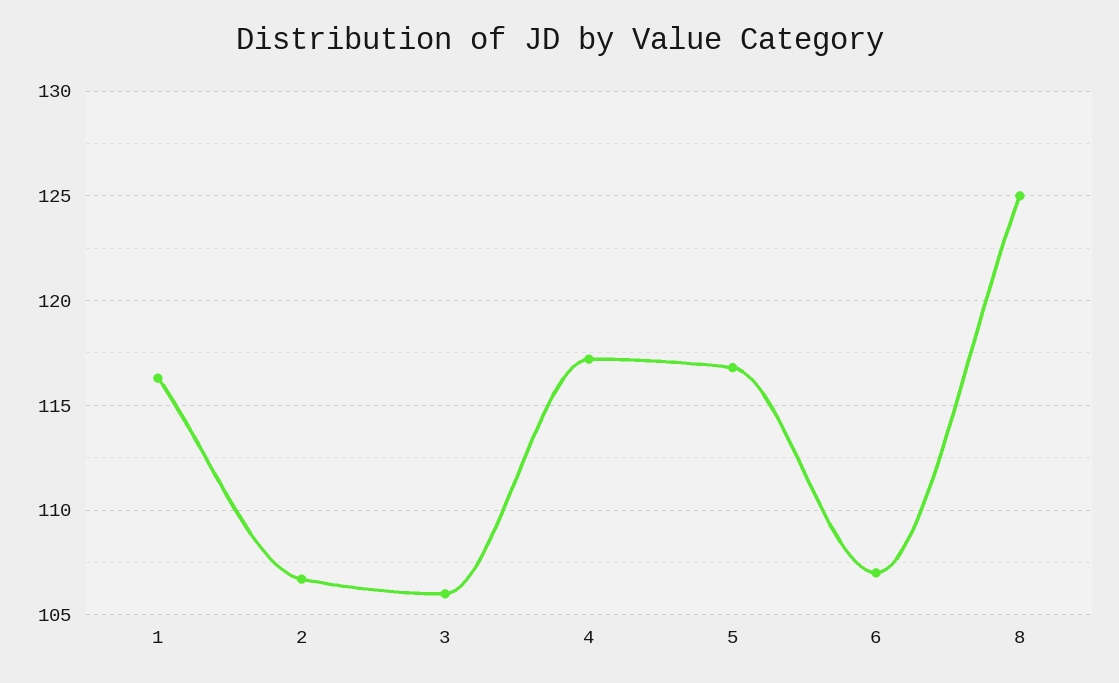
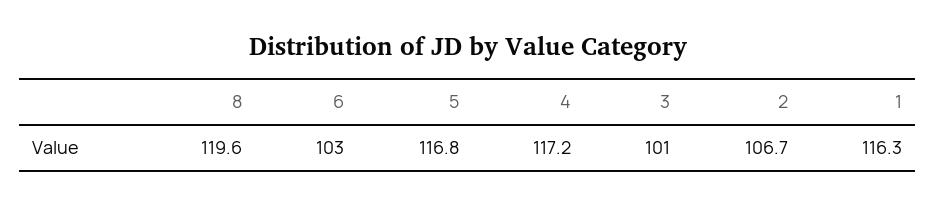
3: 106 -> 101
6: 107 -> 103
8: 125 -> 119.6

